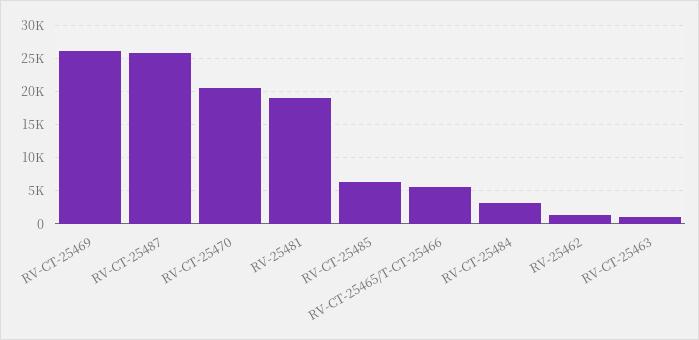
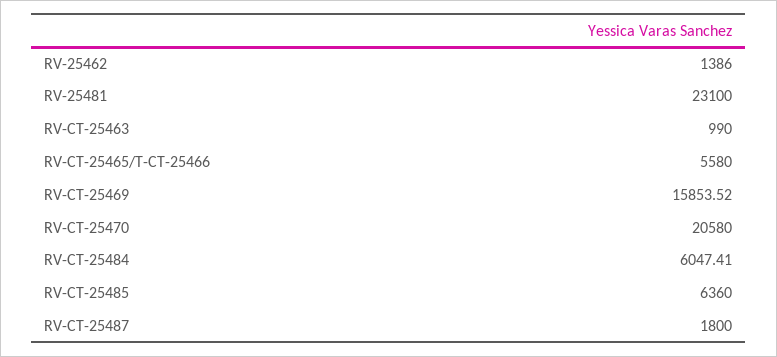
RV-CT-25469: 26000 -> 15853.52
RV-CT-25487: 26000 -> 1800
RV-25481: 19000 -> 23100
RV-CT-25484: 3000 -> 6047.41

